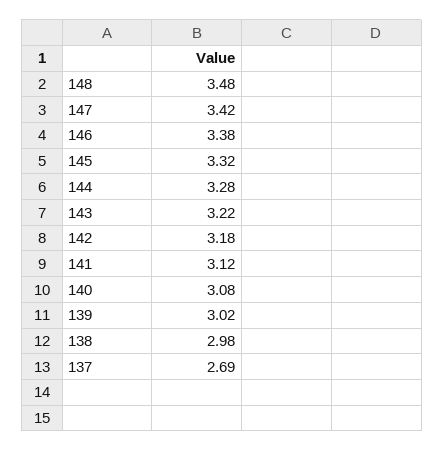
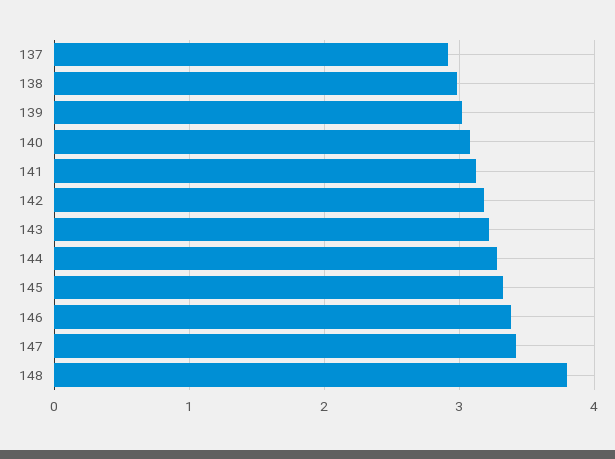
148: 3.48 -> 3.8
137: 2.69 -> 2.9

